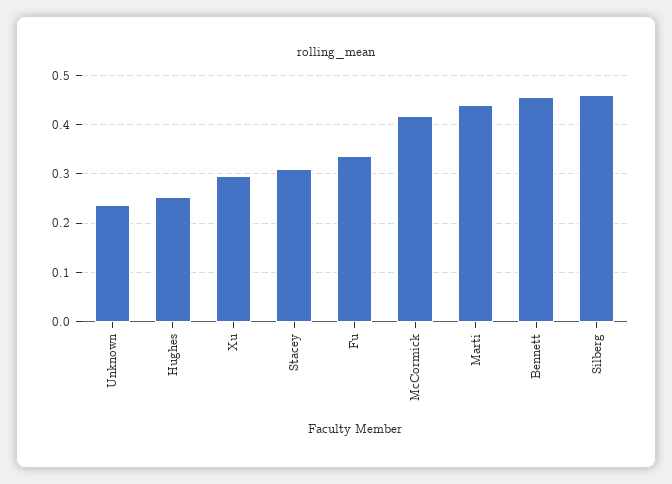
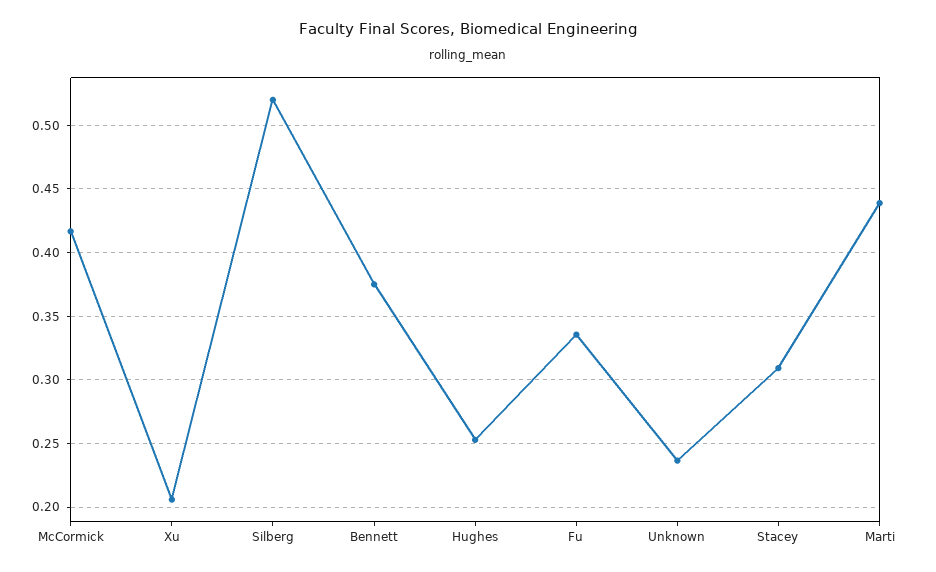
Xu: 0.3 -> 0.205
Bennett: 0.46 -> 0.375
Silberg: 0.46 -> 0.52

